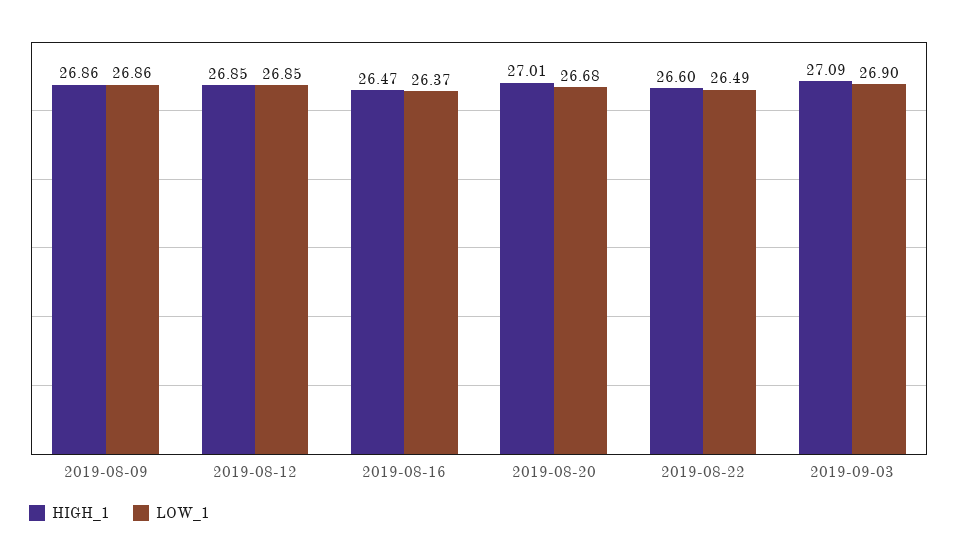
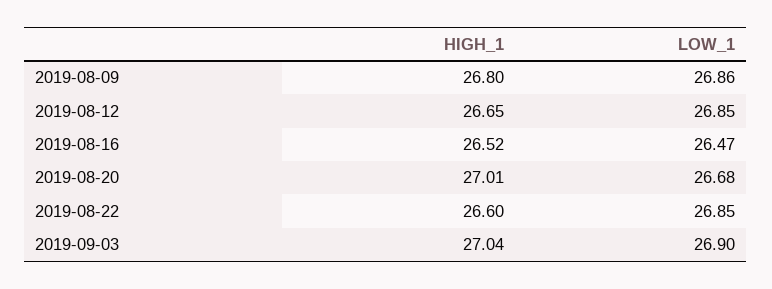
HIGH_1, 2019-08-09: 26.86 -> 26.8
HIGH_1, 2019-08-12: 26.85 -> 26.65
HIGH_1, 2019-08-16: 26.47 -> 26.52
LOW_1, 2019-08-16: 26.37 -> 26.47
LOW_1, 2019-08-22: 26.49 -> 26.85
HIGH_1, 2019-09-03: 27.09 -> 27.04

